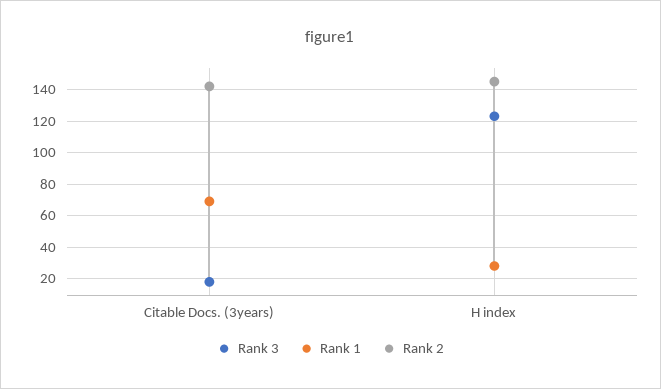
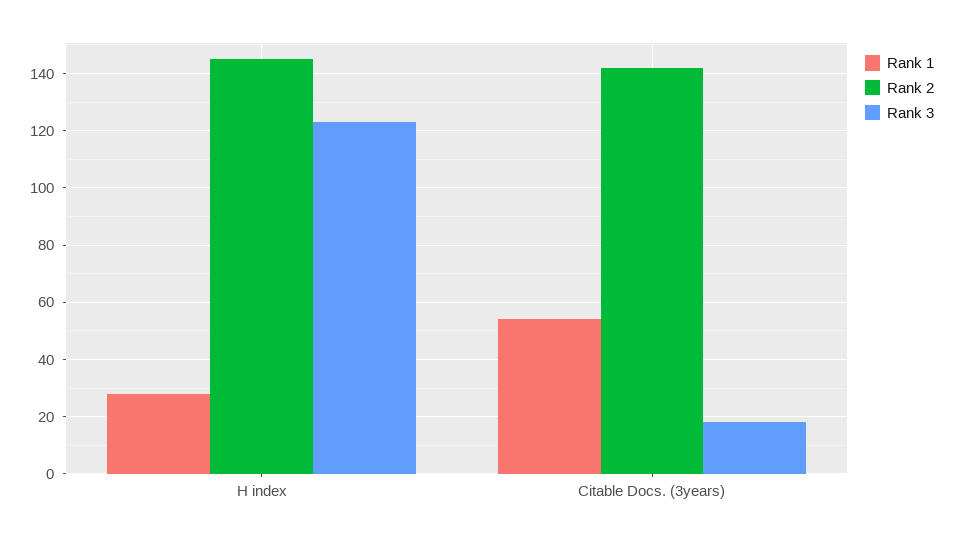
Rank 1, Citable Docs. (3years): 70 -> 55

